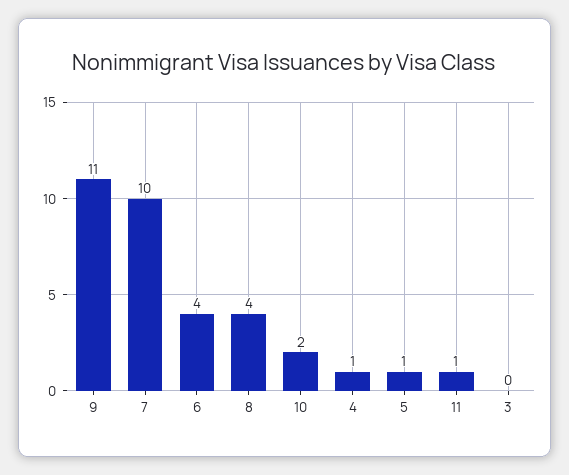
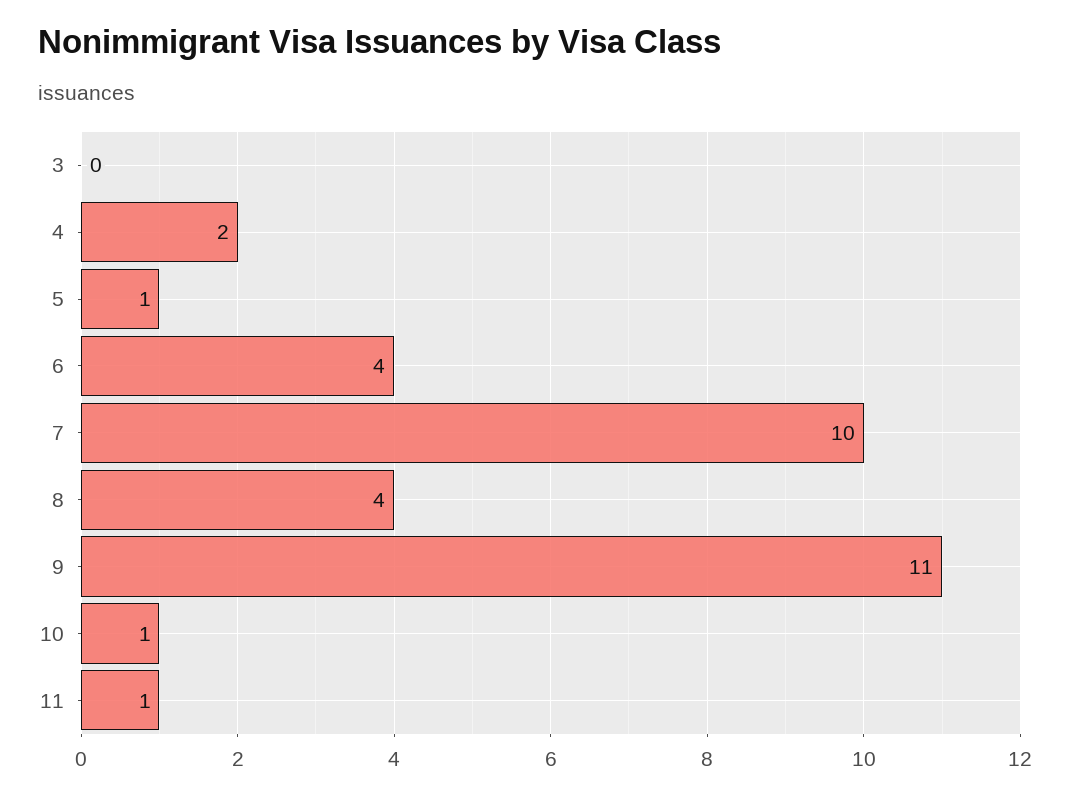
10: 2 -> 1
4: 1 -> 2

